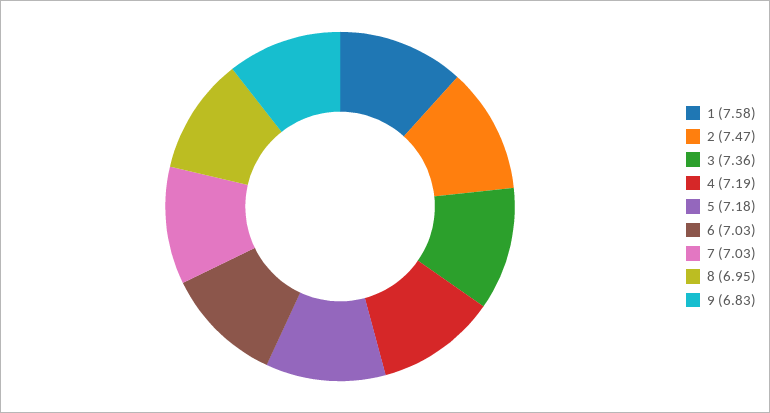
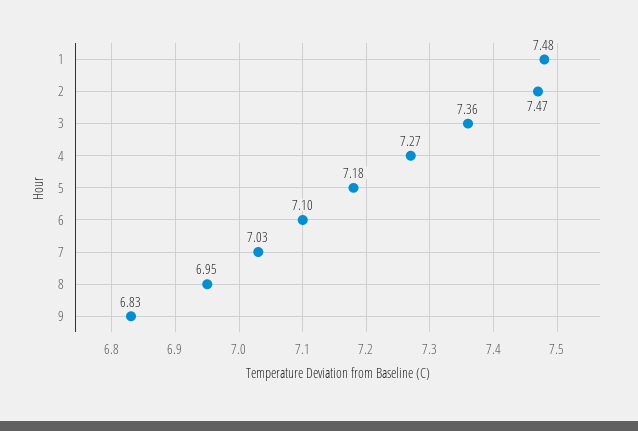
1: 7.58 -> 7.48
4: 7.19 -> 7.27
6: 7.03 -> 7.1

